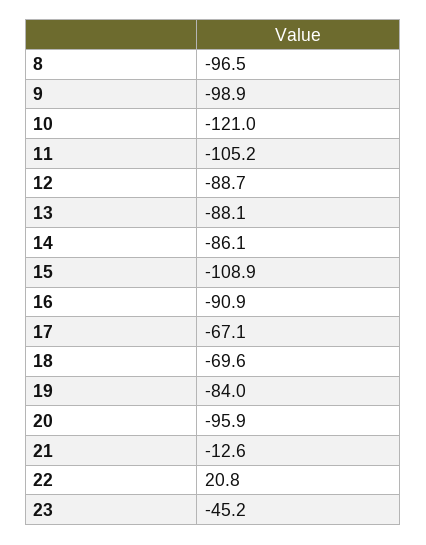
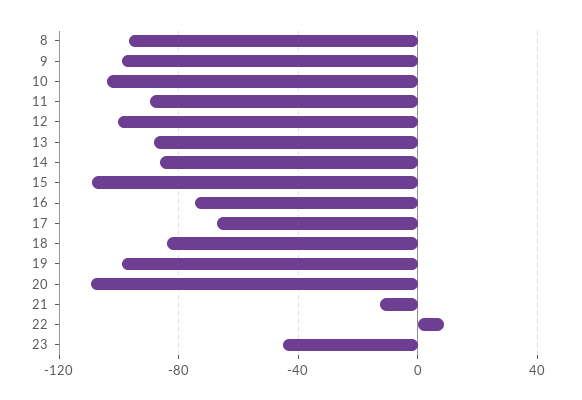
10: -121 -> -105
11: -105.2 -> -90
12: -88.7 -> -100
16: -90.9 -> -75
18: -69.6 -> -85
19: -84 -> -100
20: -95.9 -> -110
22: 20.8 -> 10

